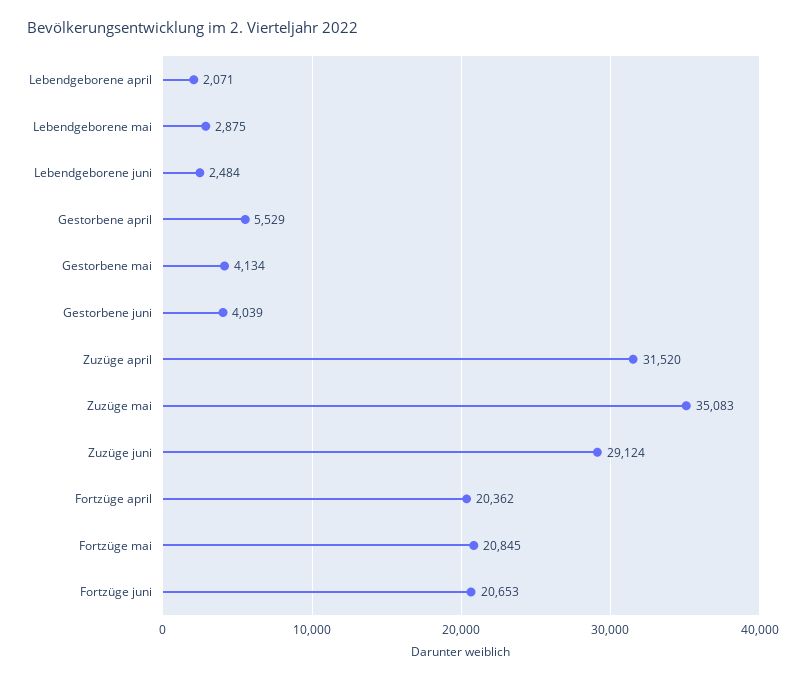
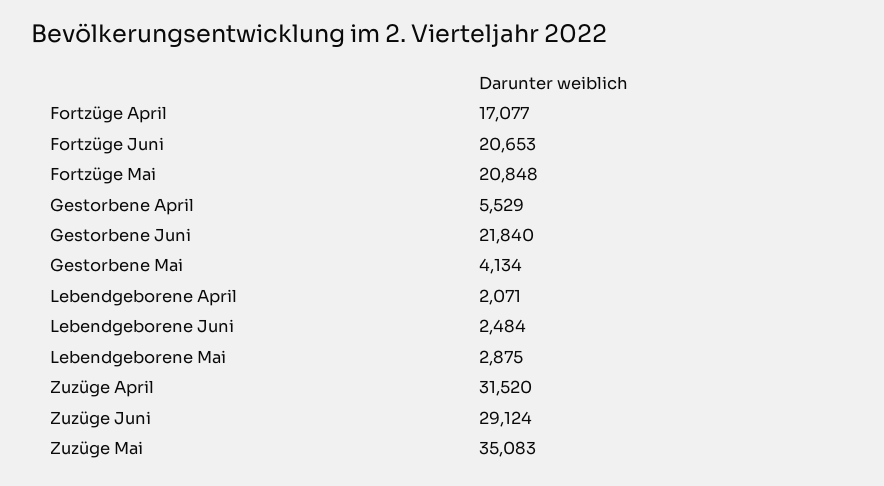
Gestorbene juni: 4039 -> 21840
Fortzüge april: 20362 -> 17077
Fortzüge mai: 20845 -> 20848

